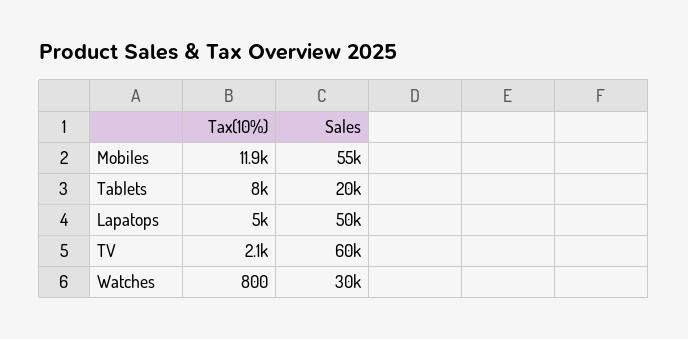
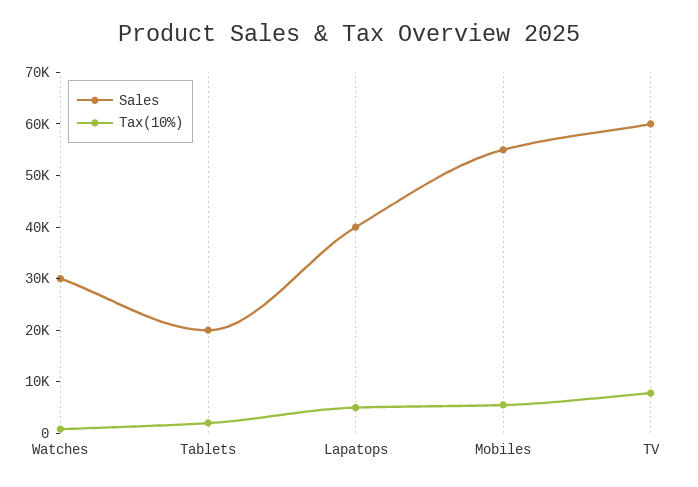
Tax(10%), Mobiles: 11900 -> 6000
Tax(10%), Tablets: 8000 -> 2000
Sales, Lapatops: 50000 -> 40000
Tax(10%), TV: 2100 -> 8000

